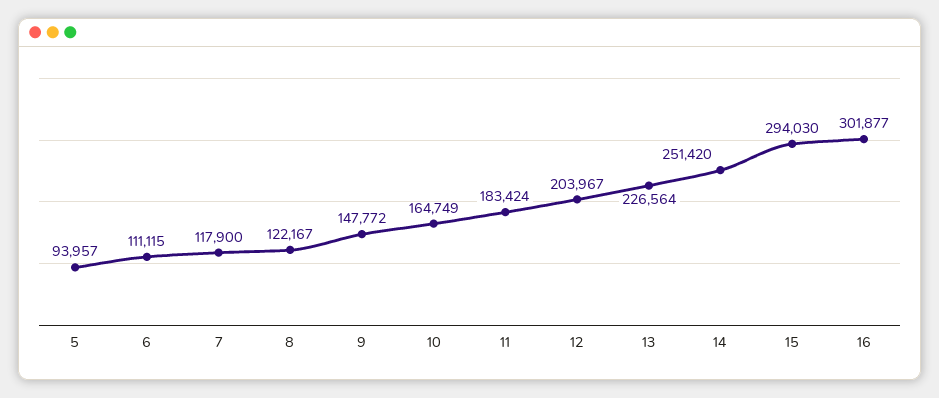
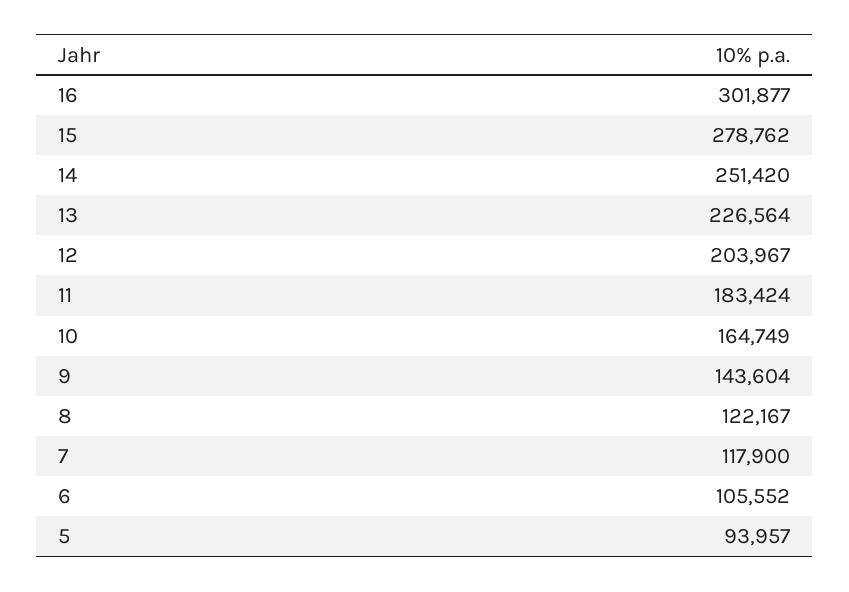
6: 111115 -> 105552
9: 147772 -> 143604
15: 294030 -> 278762

